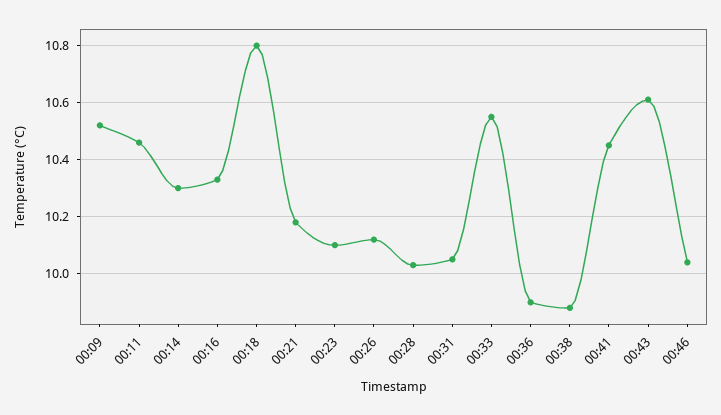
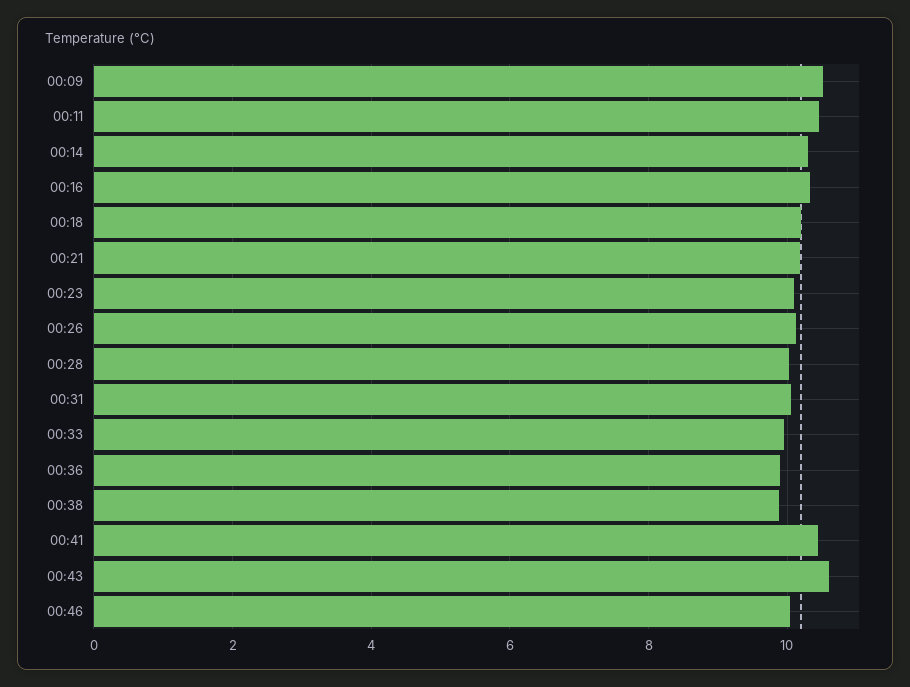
00:18: 10.8 -> 10.2
00:33: 10.55 -> 10

